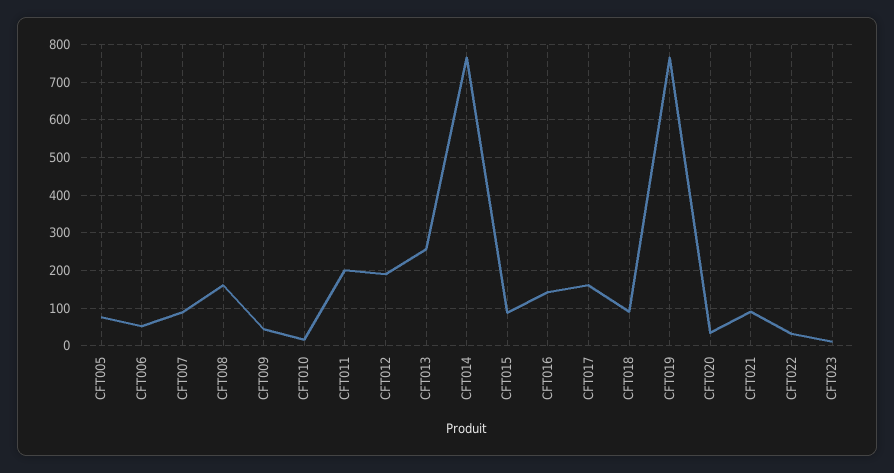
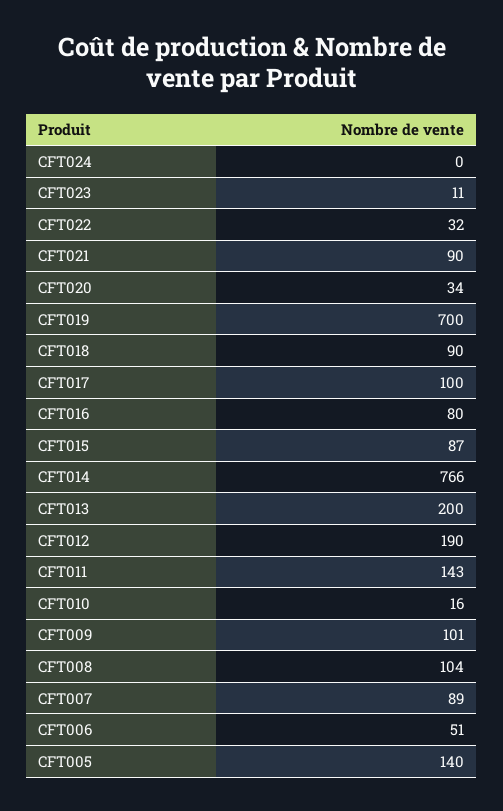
CFT005: 80 -> 140
CFT008: 160 -> 104
CFT009: 40 -> 101
CFT011: 200 -> 143
CFT013: 260 -> 200
CFT016: 140 -> 80
CFT017: 160 -> 100
CFT019: 760 -> 700
CFT024: none -> 0

